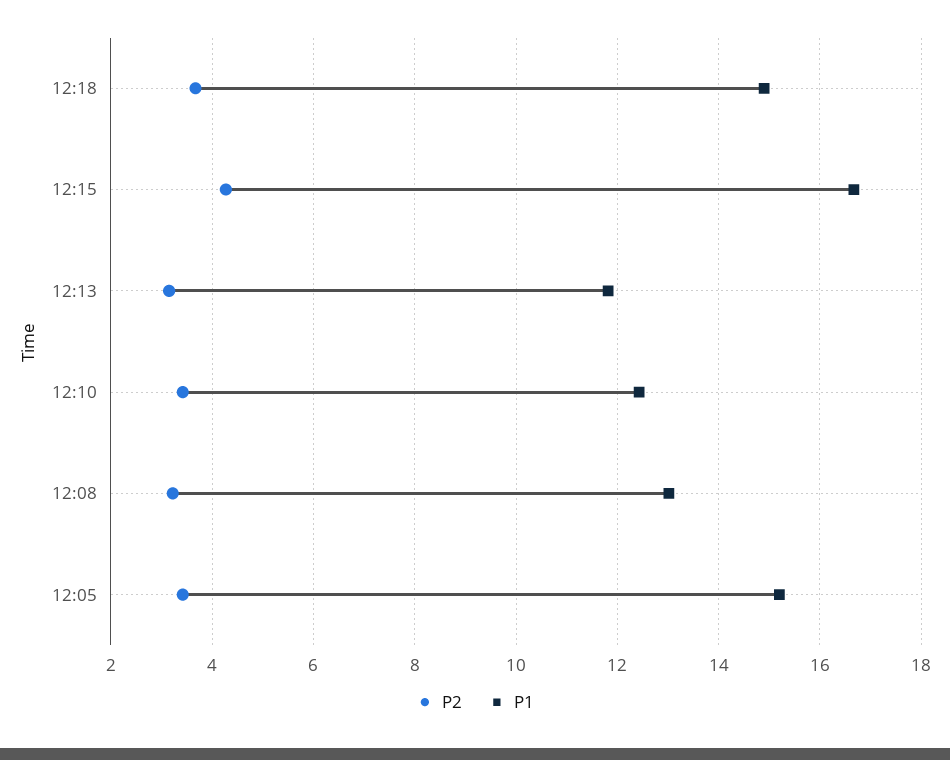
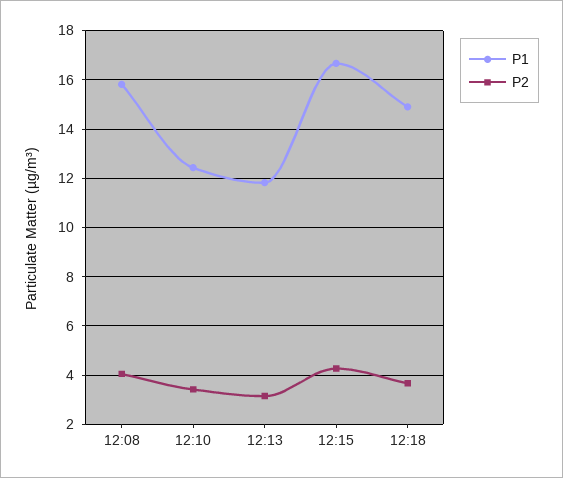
P2, 12:08: 3.2 -> 4
P1, 12:08: 13 -> 15.75
P2, 12:05: 3.4 -> none
P1, 12:05: 15.2 -> none

